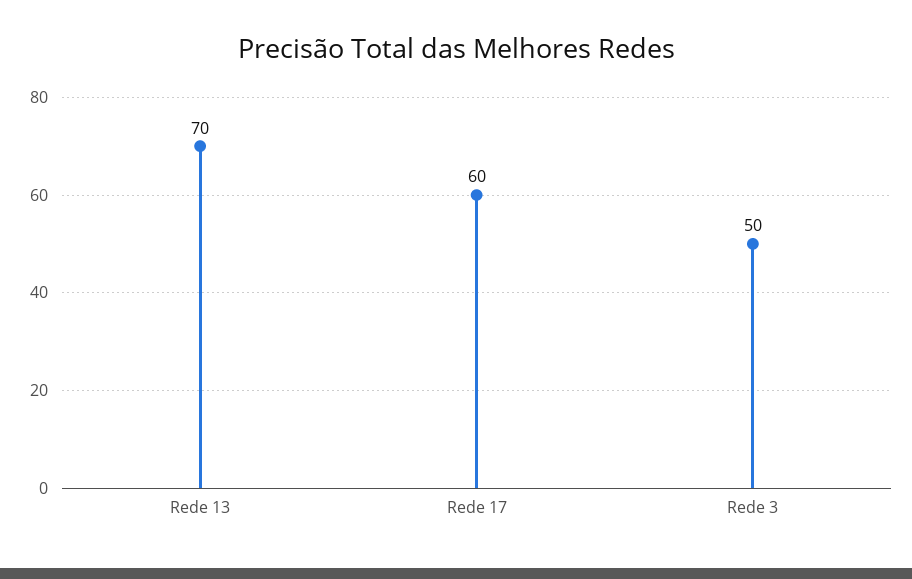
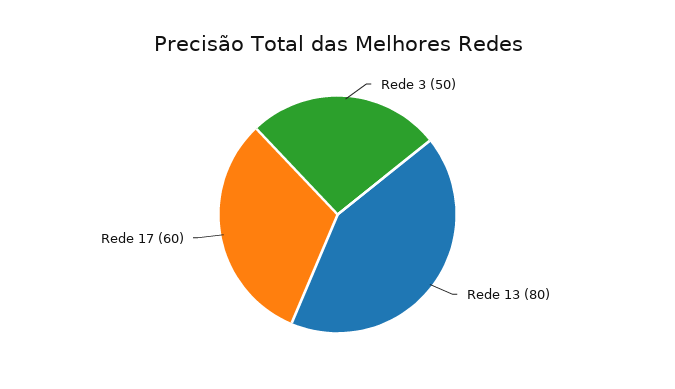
Rede 13: 70 -> 80

